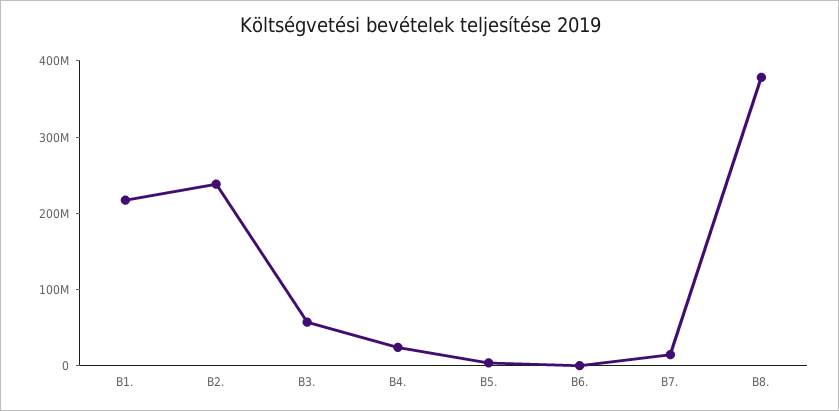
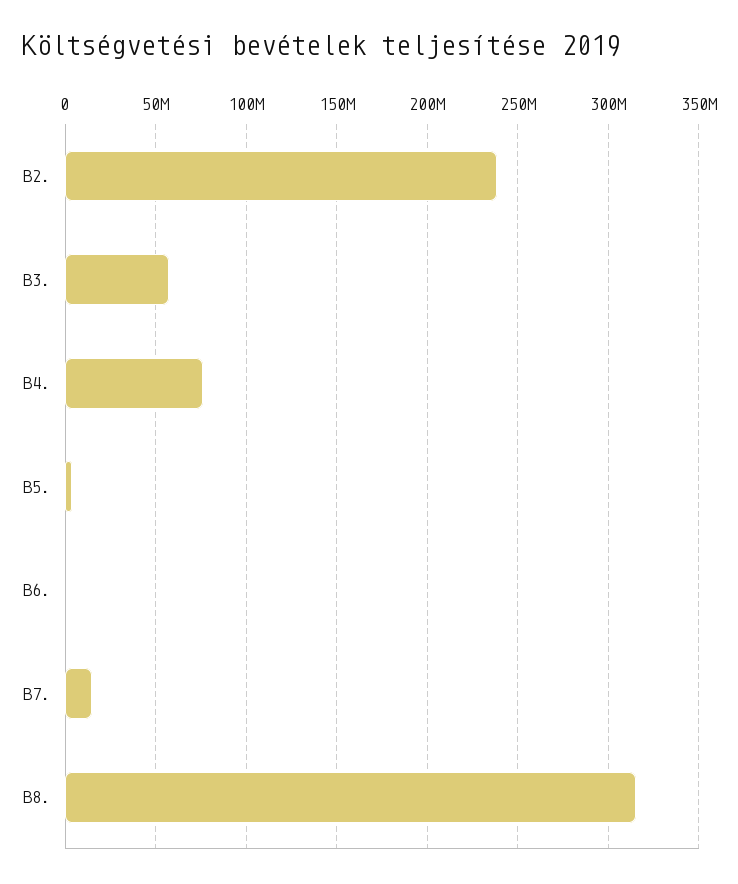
B1.: 220000000 -> none
B4.: 20000000 -> 75000000
B8.: 380000000 -> 315000000

